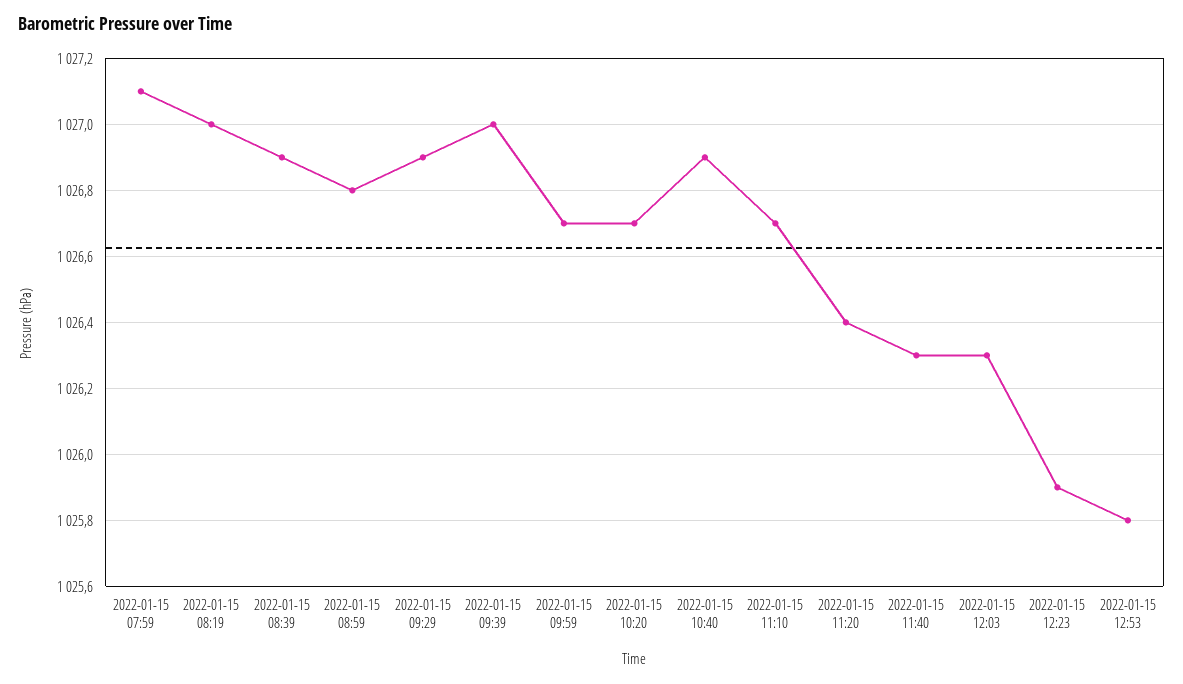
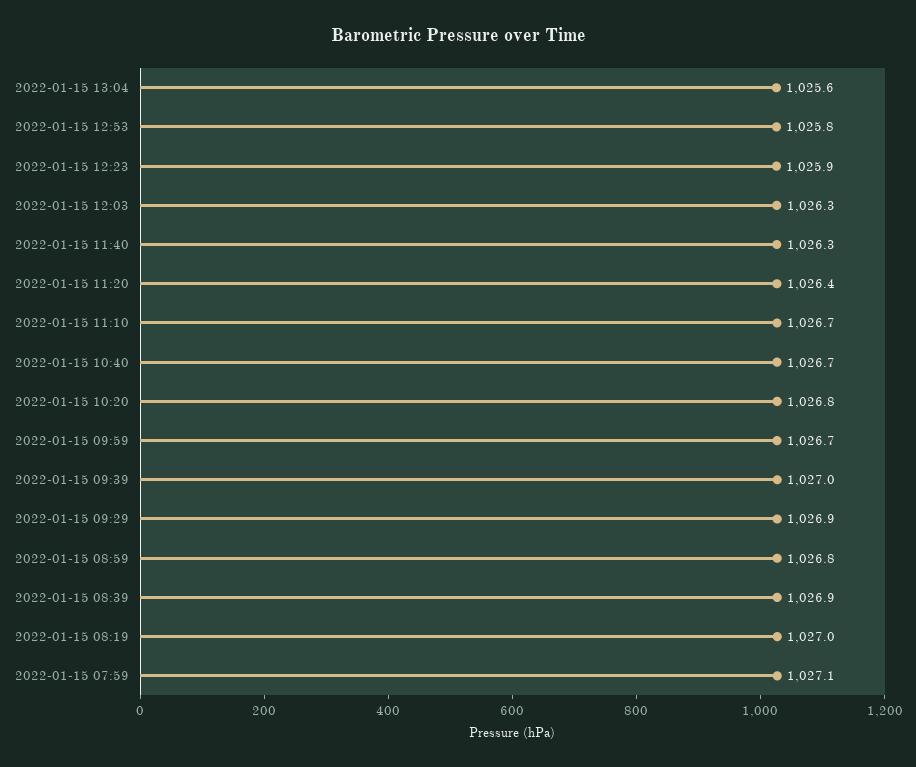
2022-01-15 10:20: 1026.7 -> 1026.8
2022-01-15 10:40: 1026.9 -> 1026.7
2022-01-15 13:04: none -> 1025.6

